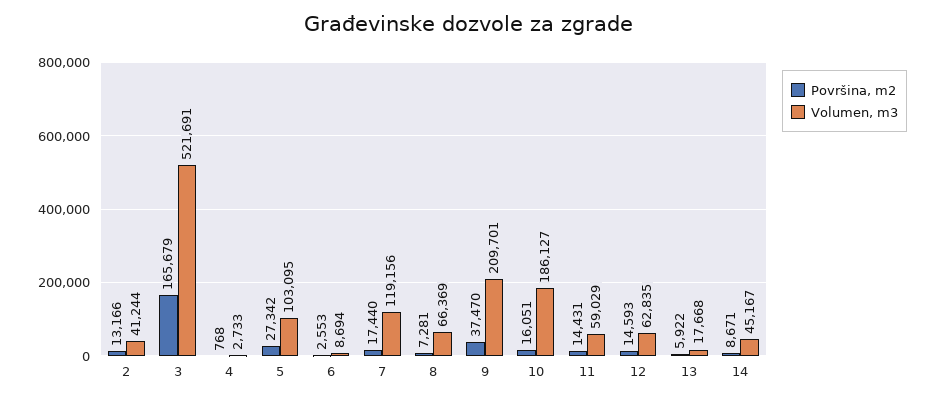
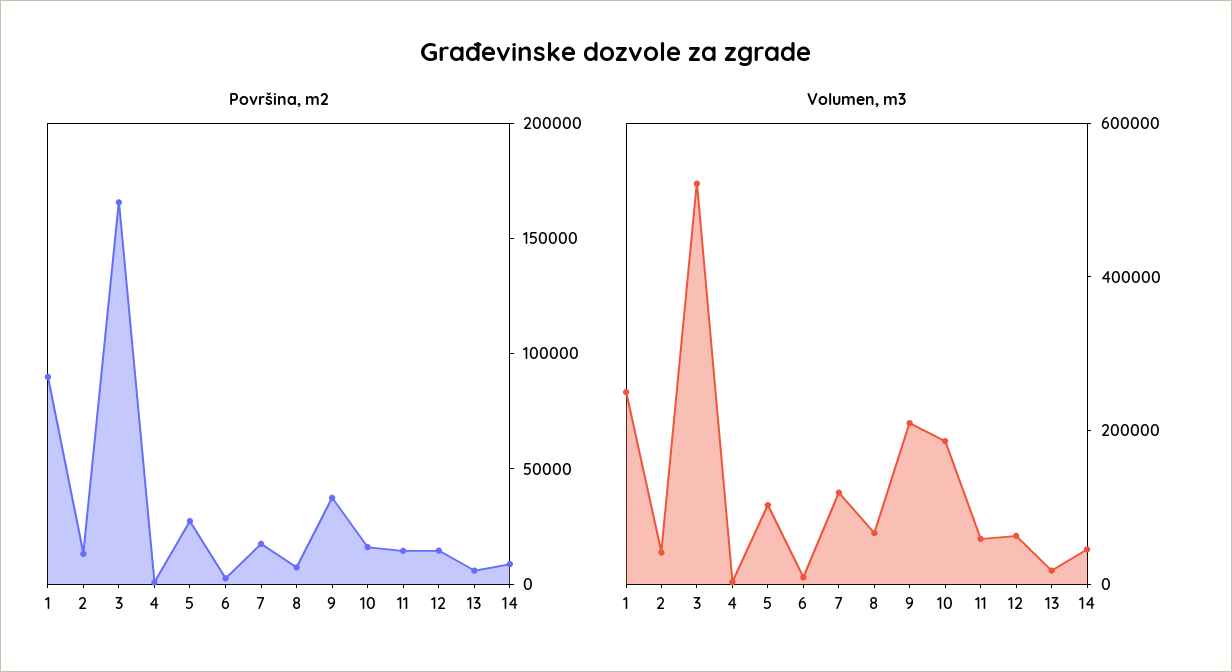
Površina, m2, 1: none -> 90000
Volumen, m3, 1: none -> 250000

